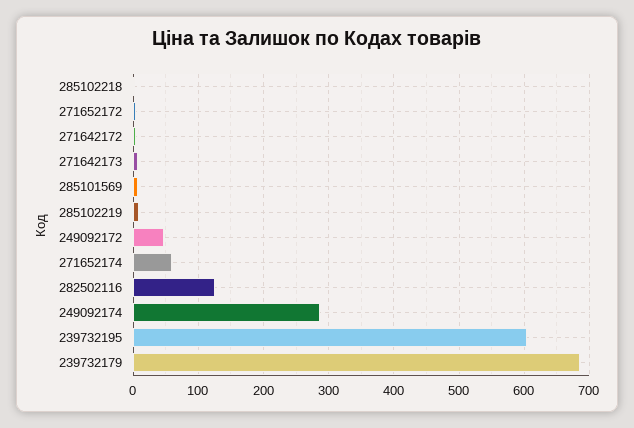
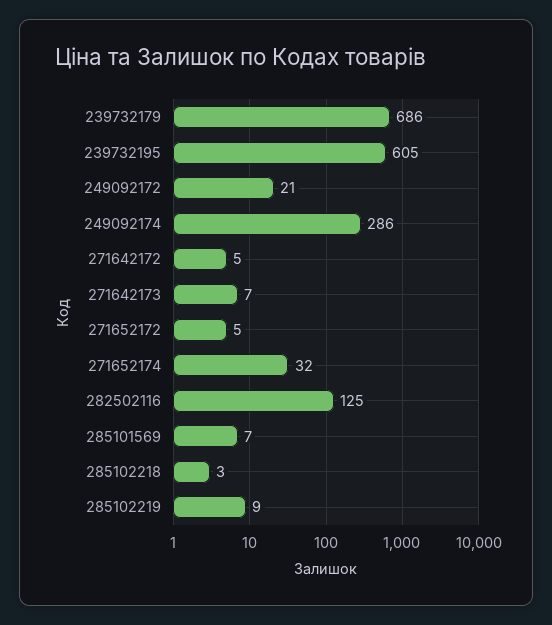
249092172: 50 -> 21
271652174: 60 -> 32

